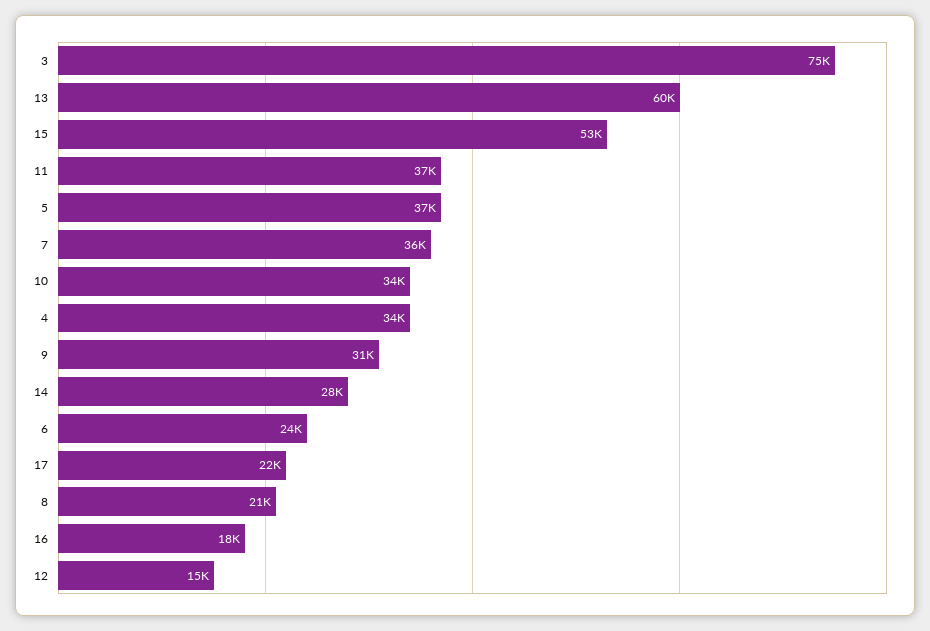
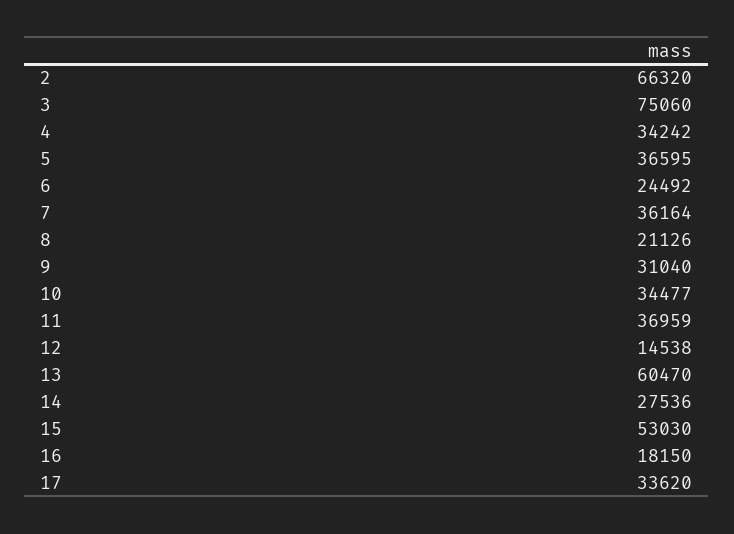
17: 22000 -> 33620
2: none -> 66320

